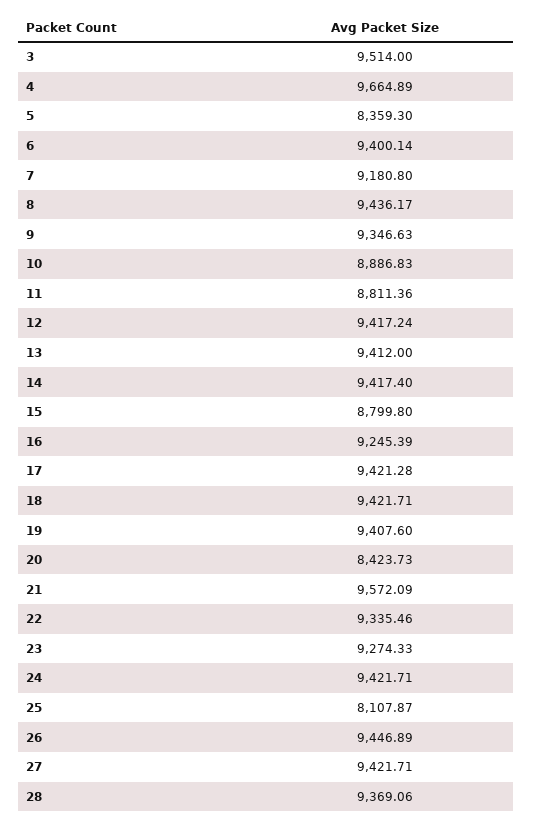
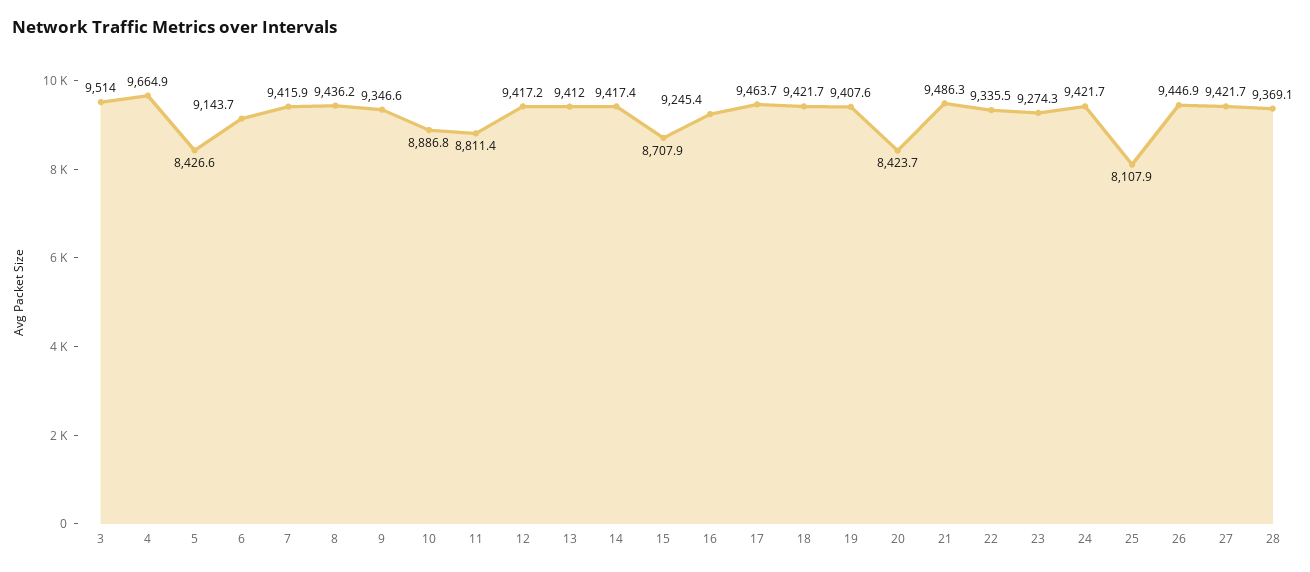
5: 8359.3 -> 8426.6
6: 9400.14 -> 9143.7
7: 9180.8 -> 9415.9
15: 8799.8 -> 8707.9
17: 9421.28 -> 9463.7
21: 9572.09 -> 9486.3

